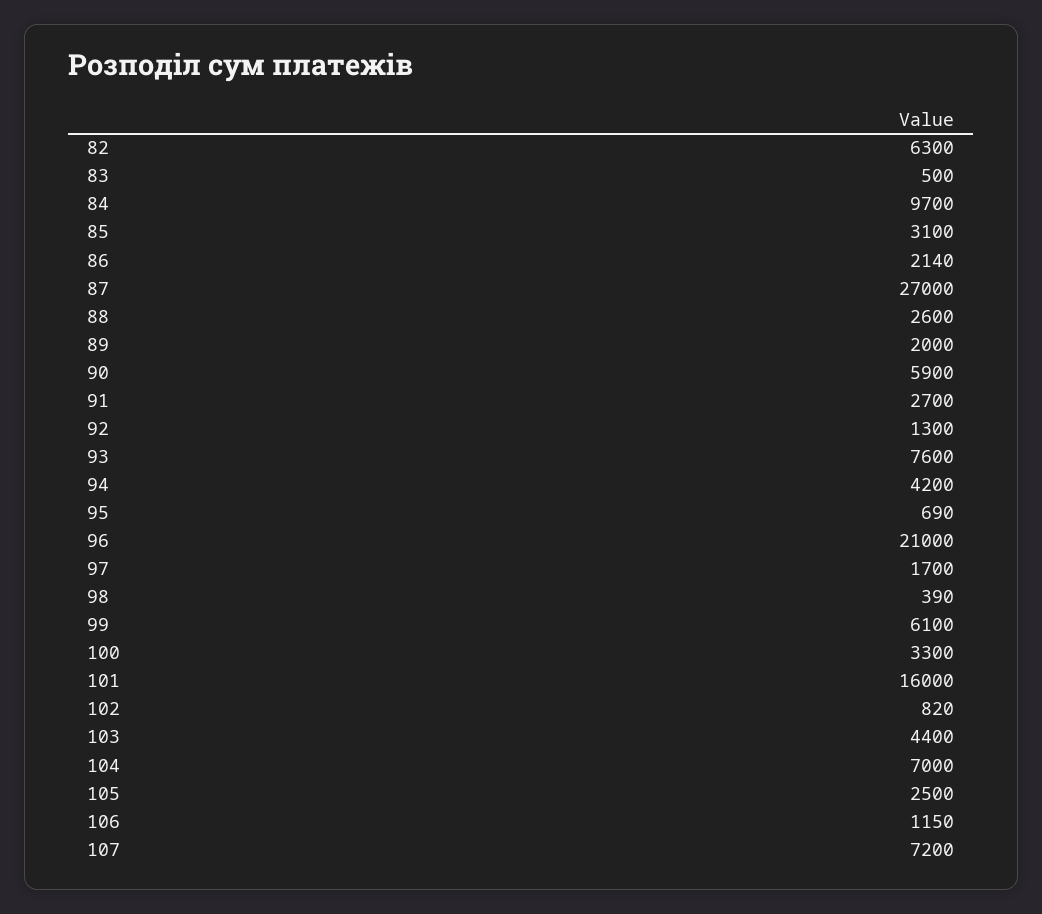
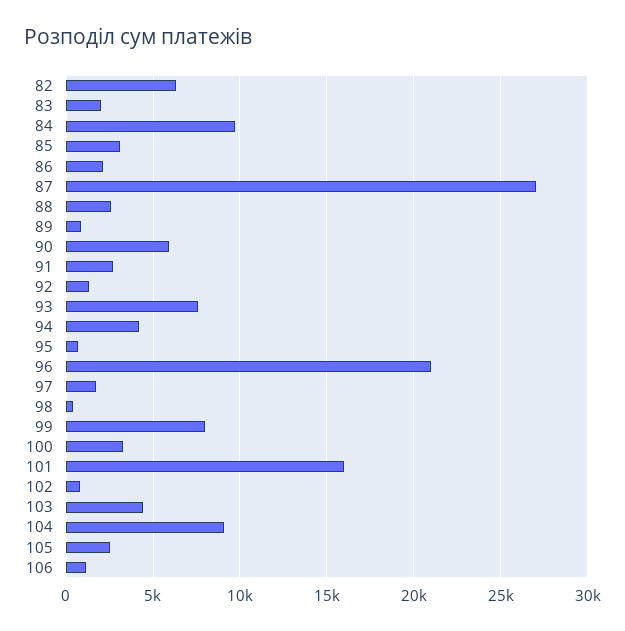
83: 500 -> 2000
89: 2000 -> 1000
99: 6100 -> 8000
104: 7000 -> 9000
107: 7200 -> none

